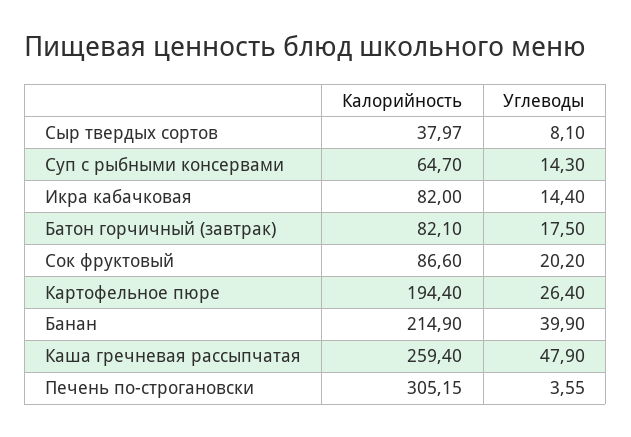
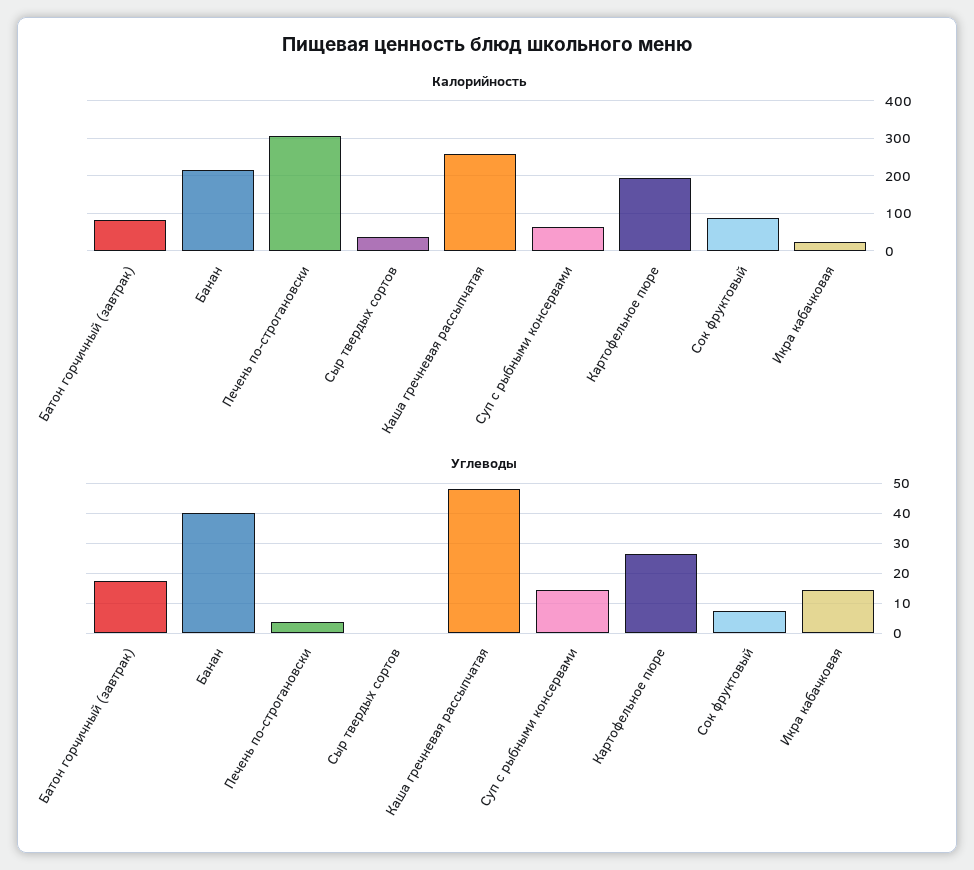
Углеводы, Сыр твердых сортов: 8.1 -> 0
Калорийность, Икра кабачковая: 82 -> 20
Углеводы, Сок фруктовый: 20.2 -> 7.5

